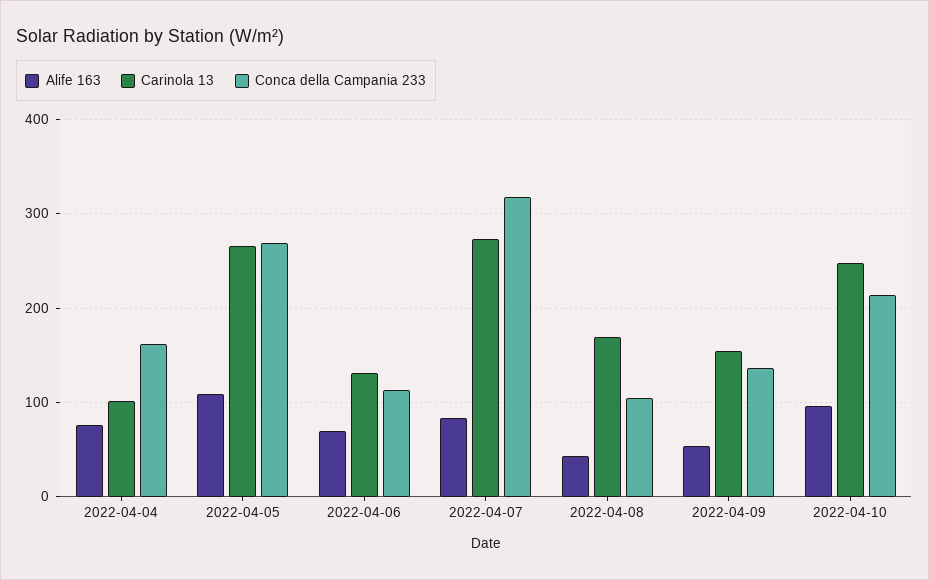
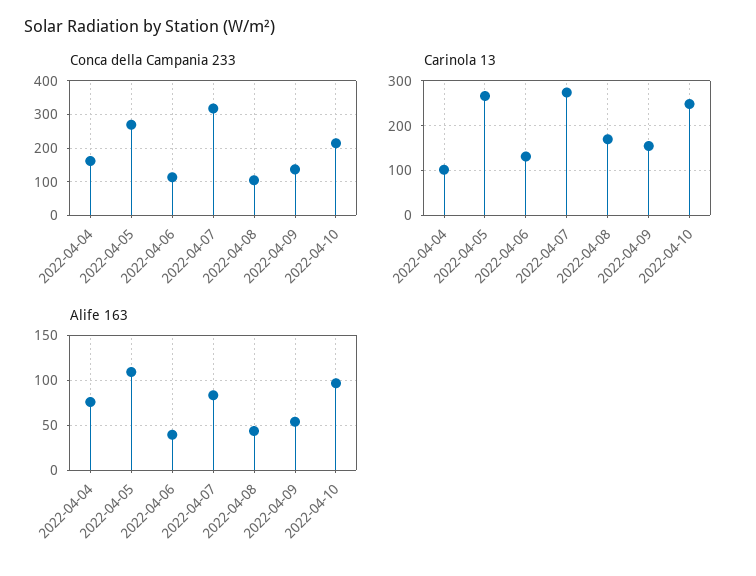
Alife 163, 2022-04-06: 70 -> 40

